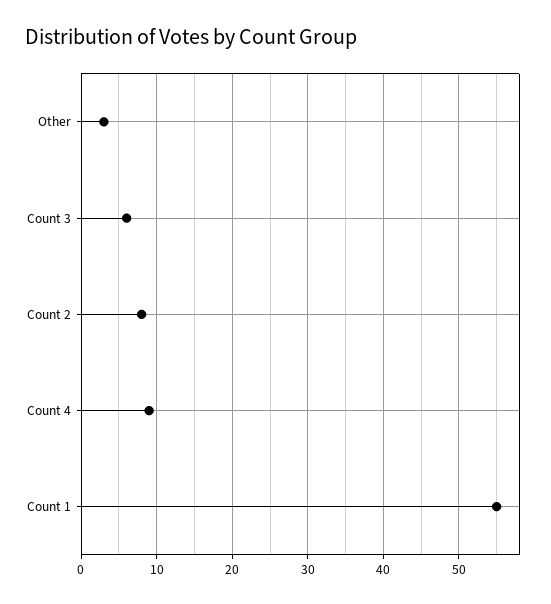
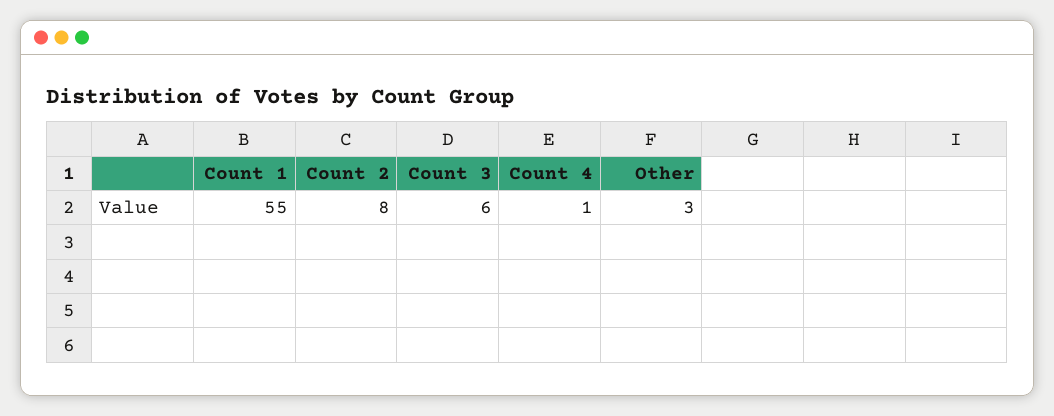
Count 4: 9 -> 1

